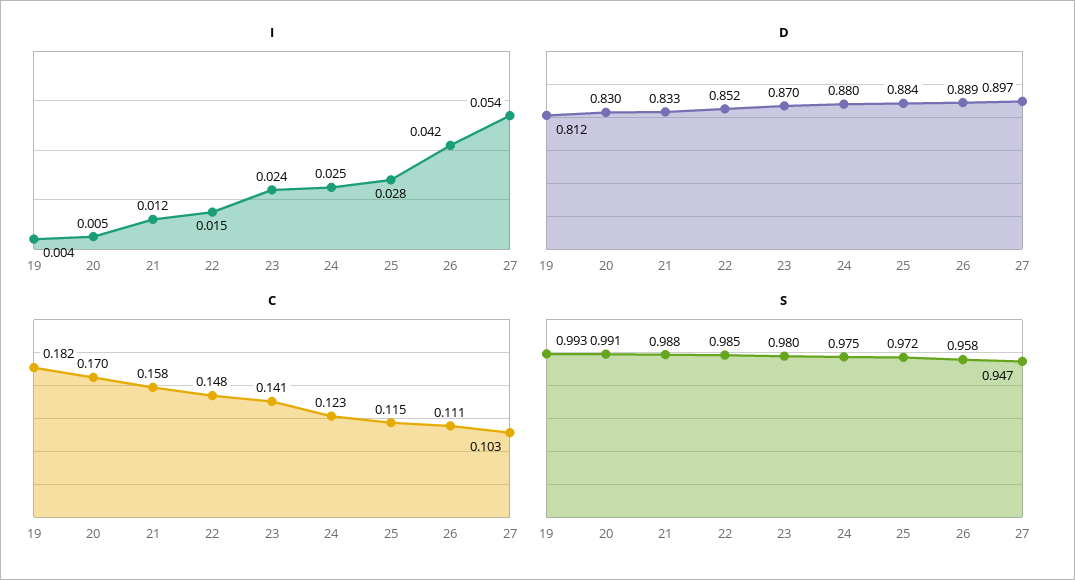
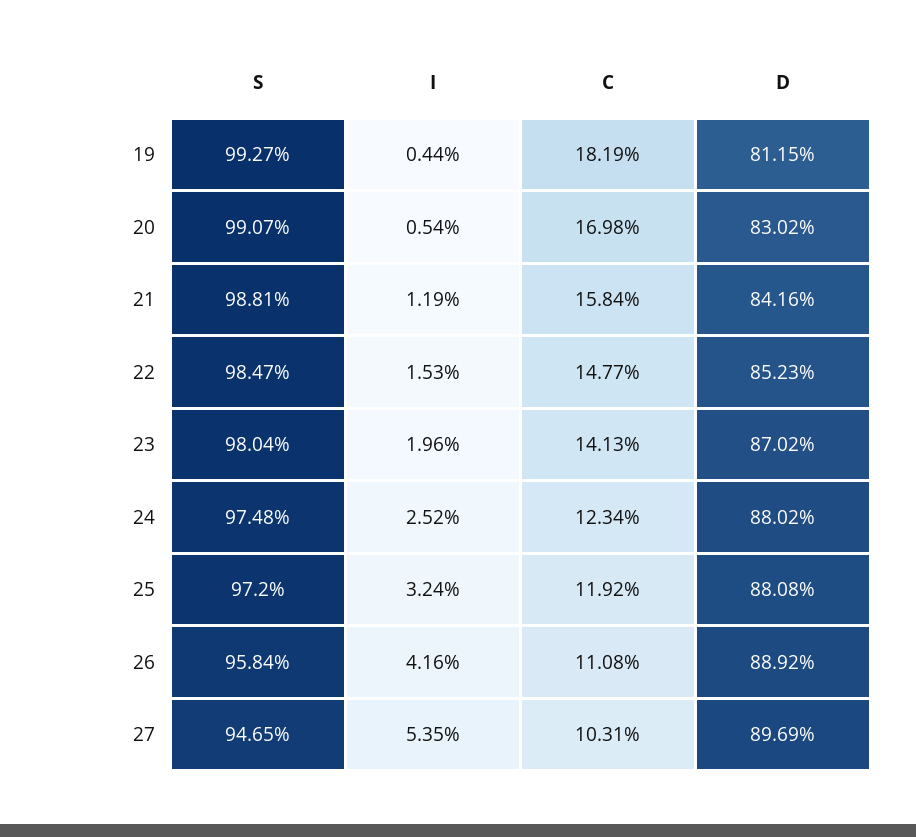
I, 23: 0.024 -> 0.0196
I, 25: 0.028 -> 0.0324
D, 21: 0.833 -> 0.8416
D, 25: 0.884 -> 0.8808
C, 25: 0.115 -> 0.1192

